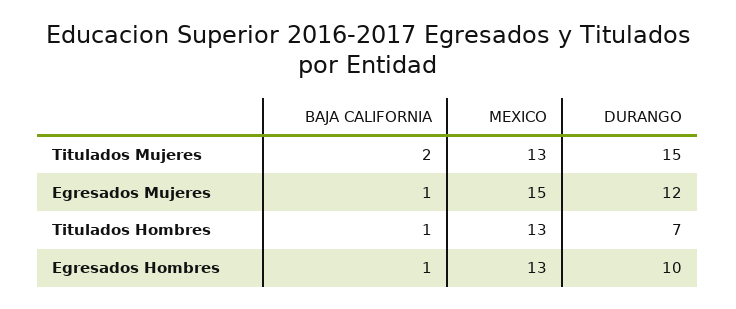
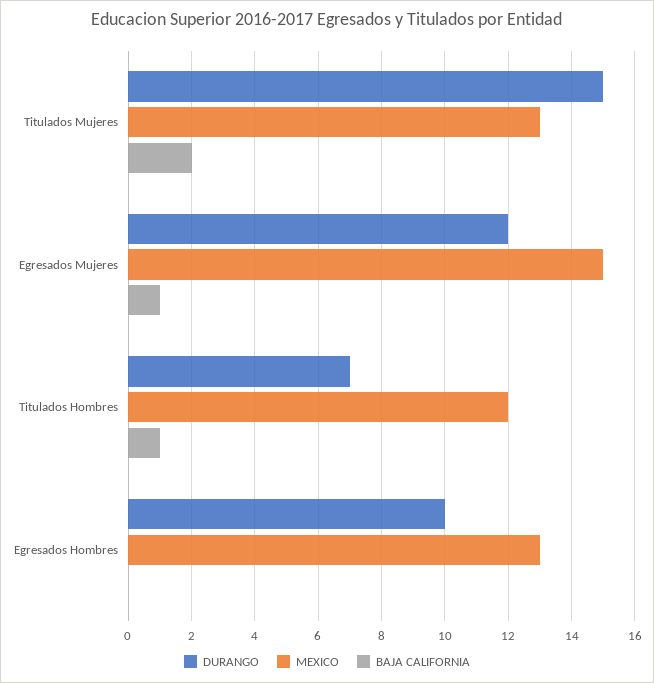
MEXICO, Titulados Hombres: 13 -> 12
BAJA CALIFORNIA, Egresados Hombres: 1 -> 0

